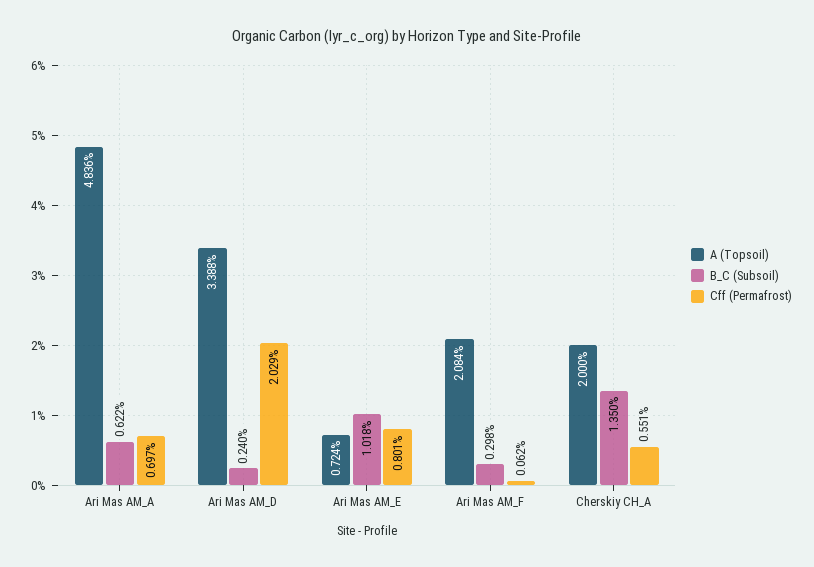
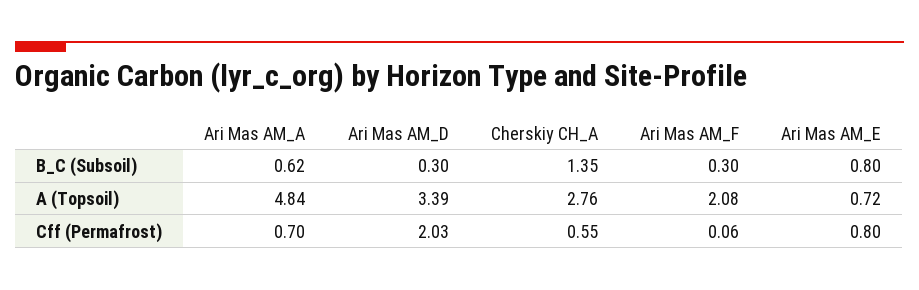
B_C (Subsoil), Ari Mas AM_D: 0.24 -> 0.3
B_C (Subsoil), Ari Mas AM_E: 1.018 -> 0.8
A (Topsoil), Cherskiy CH_A: 2 -> 2.76

